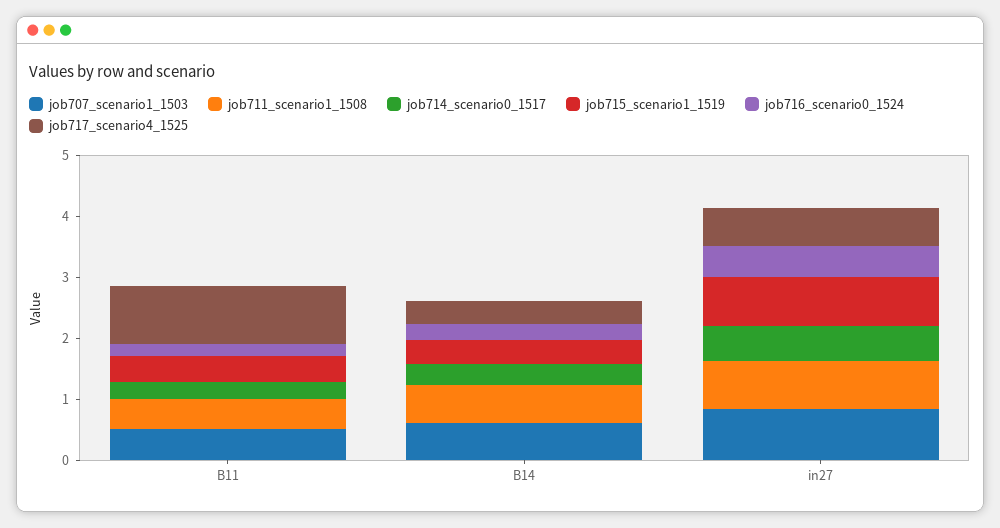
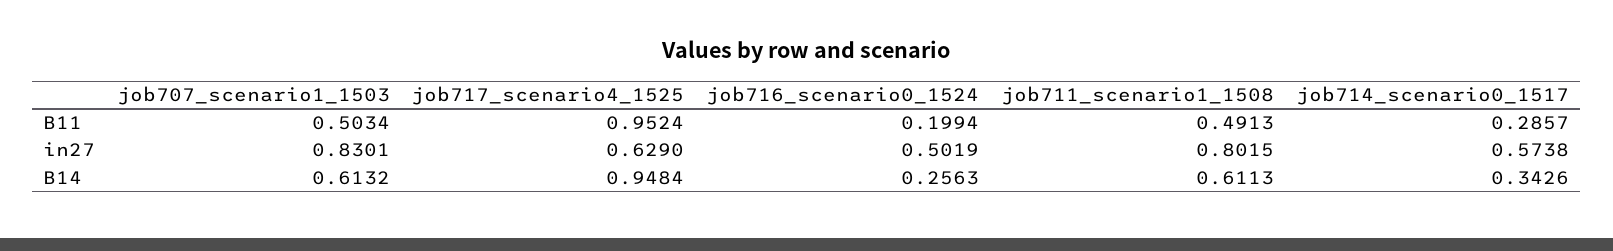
job715_scenario1_1519, B11: 0.4 -> none
job715_scenario1_1519, B14: 0.4 -> none
job717_scenario4_1525, B14: 0.4 -> 0.9484
job715_scenario1_1519, in27: 0.8 -> none

